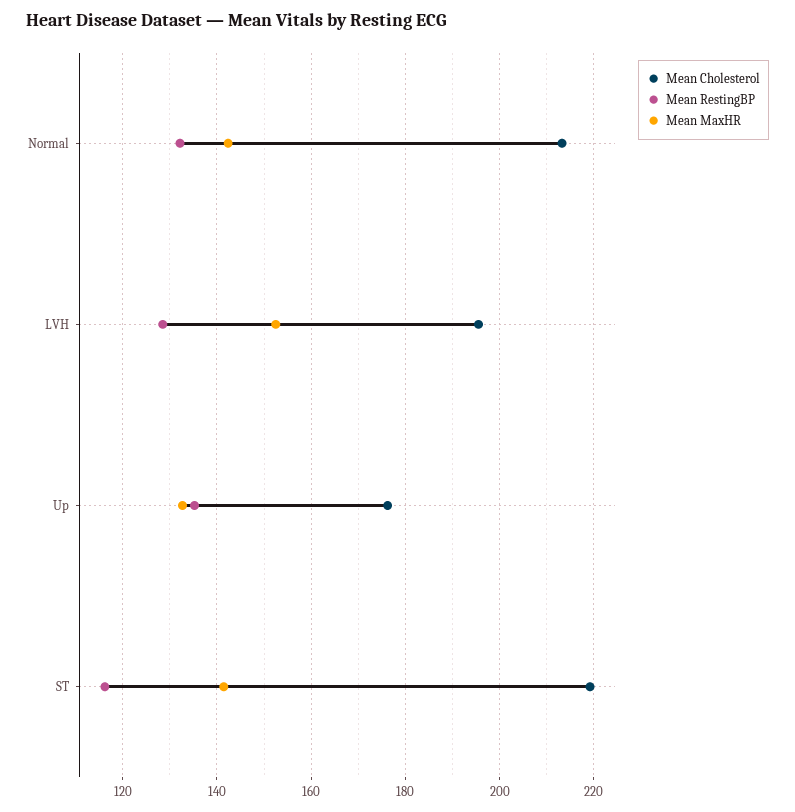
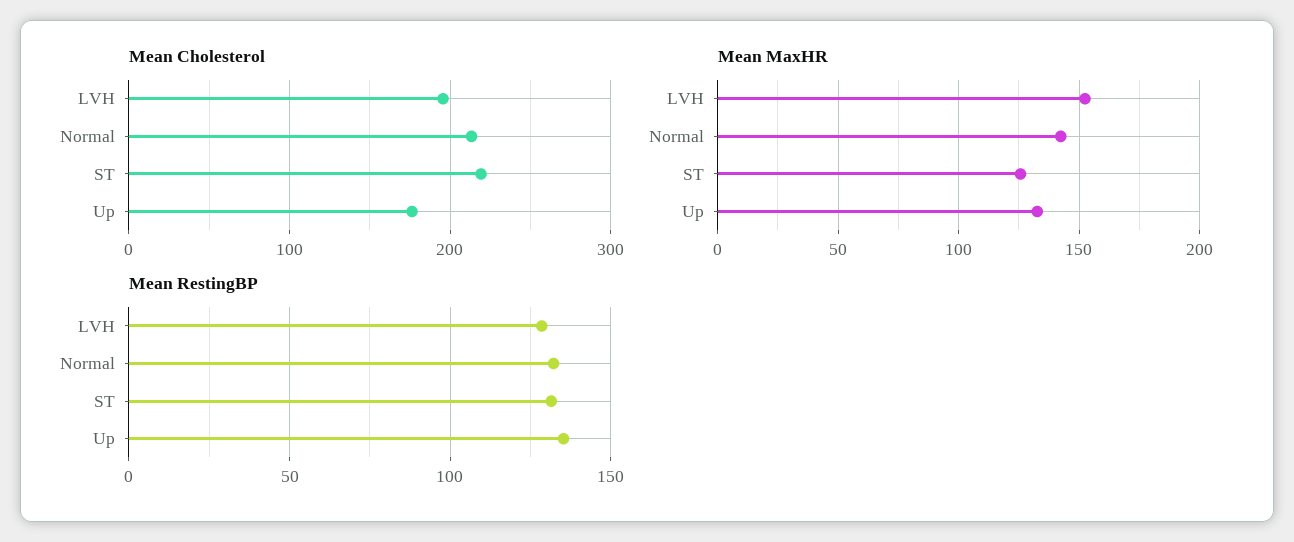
Mean RestingBP, ST: 116 -> 130
Mean MaxHR, ST: 142 -> 125

